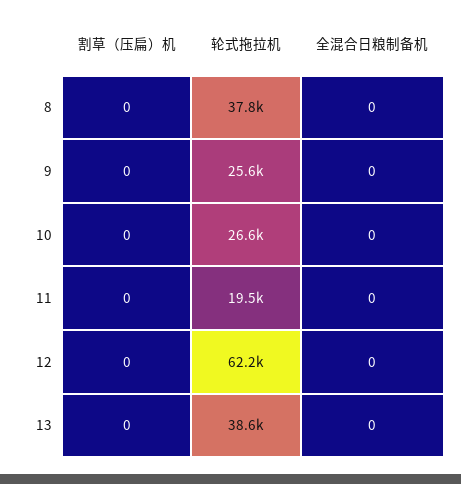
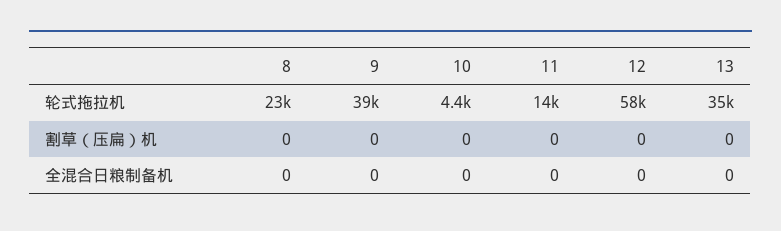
轮式拖拉机, 8: 37800 -> 23000
轮式拖拉机, 9: 25600 -> 39000
轮式拖拉机, 10: 26600 -> 4400
轮式拖拉机, 11: 19500 -> 14000
轮式拖拉机, 12: 62200 -> 58000
轮式拖拉机, 13: 38600 -> 35000

